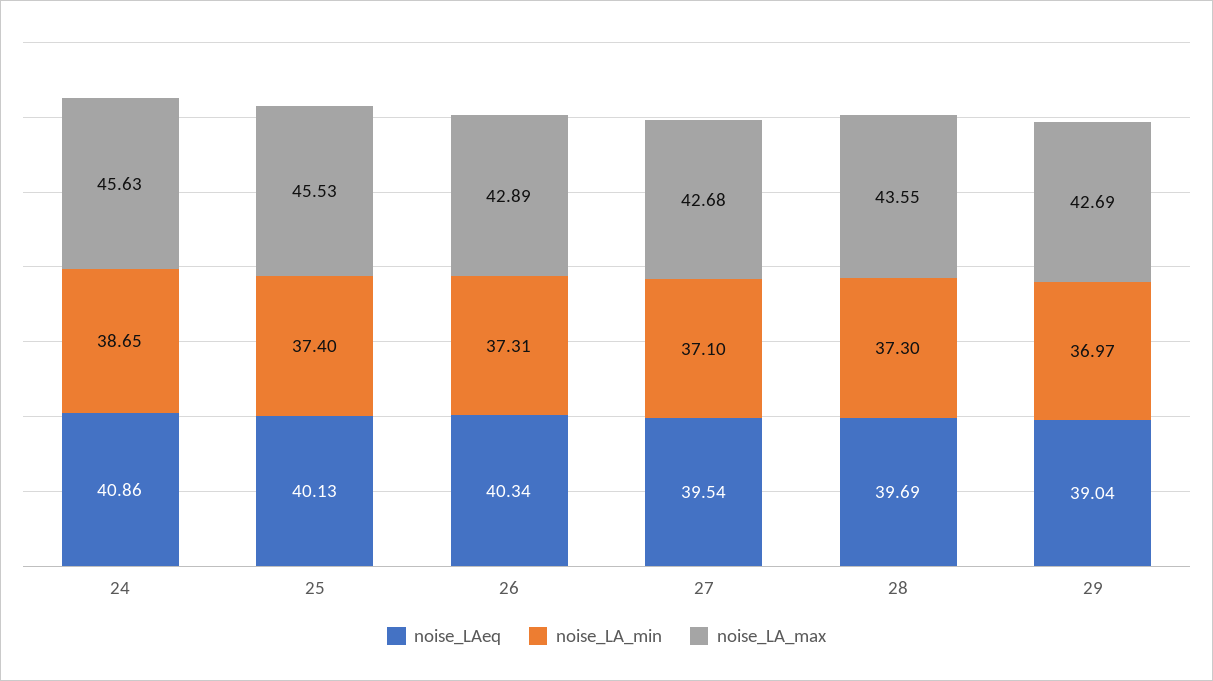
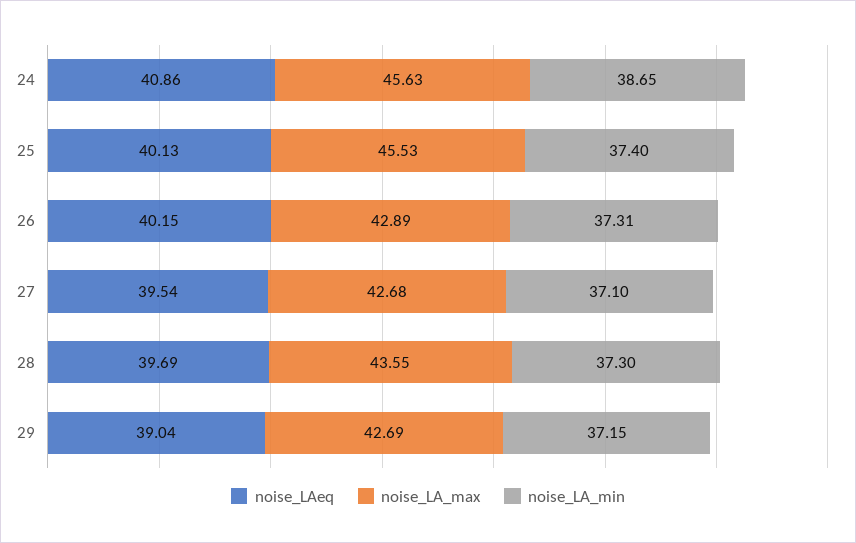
noise_LAeq, 26: 40.34 -> 40.15
noise_LA_min, 29: 36.97 -> 37.15

